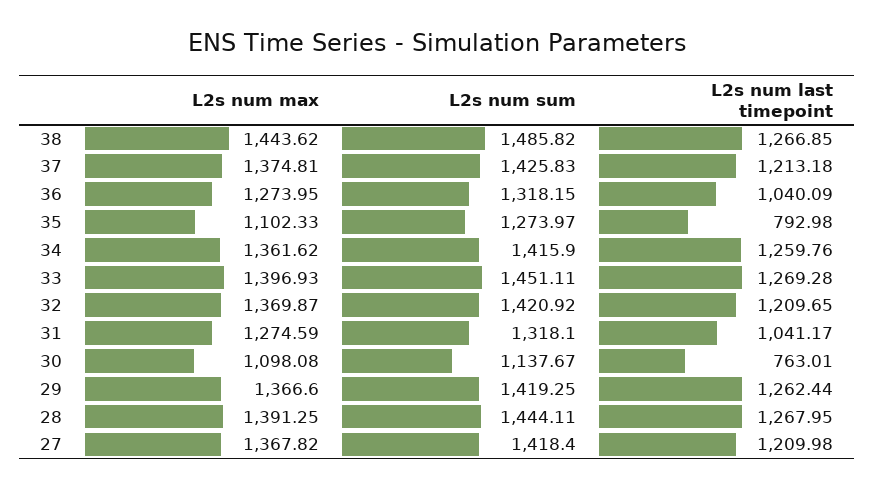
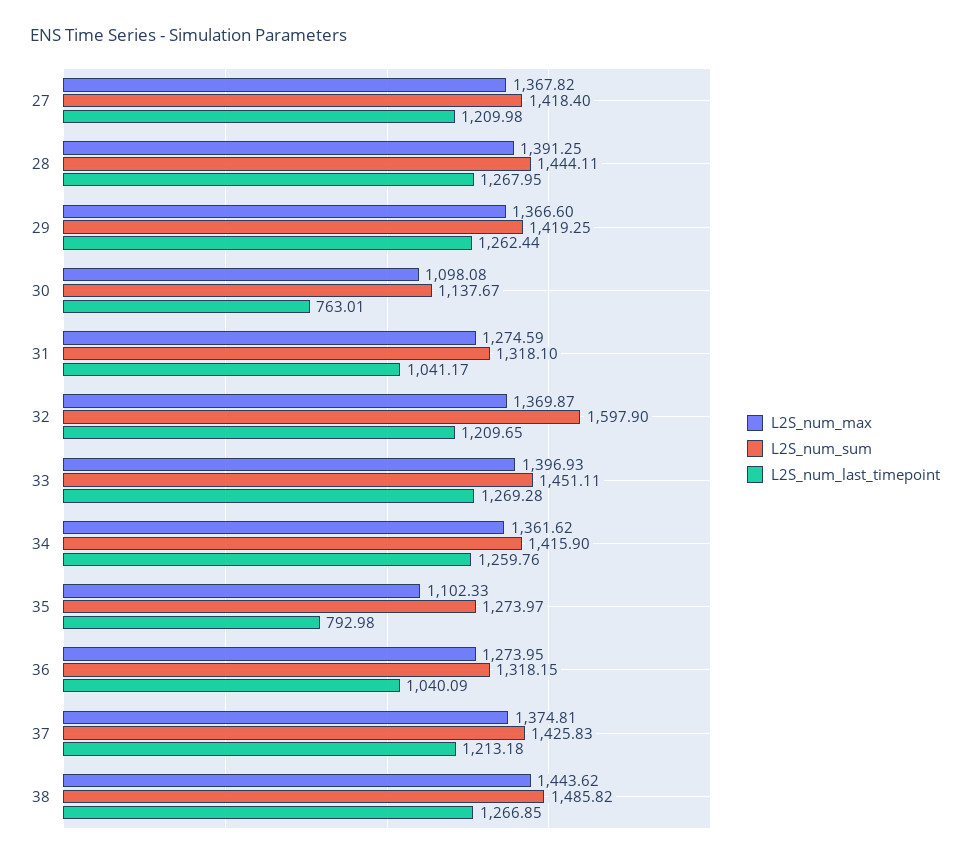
L2s num sum, 32: 1420.92 -> 1597.9

